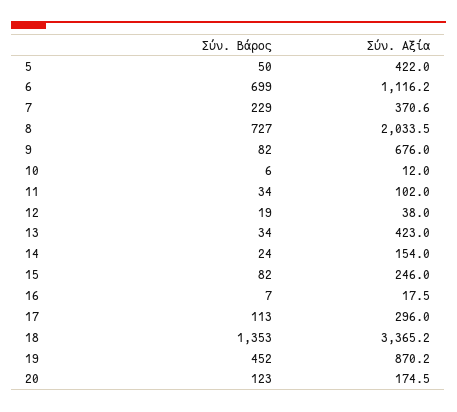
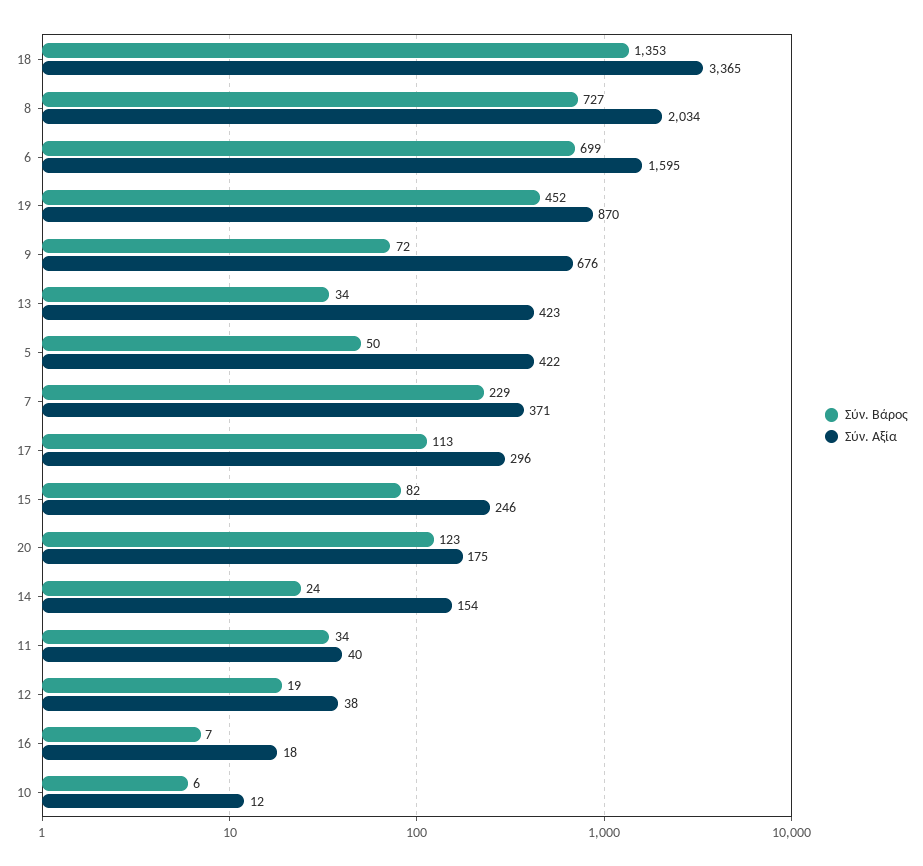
Σύν. Αξία, 6: 1116.2 -> 1595
Σύν. Βάρος, 9: 82 -> 72
Σύν. Αξία, 11: 102 -> 40

